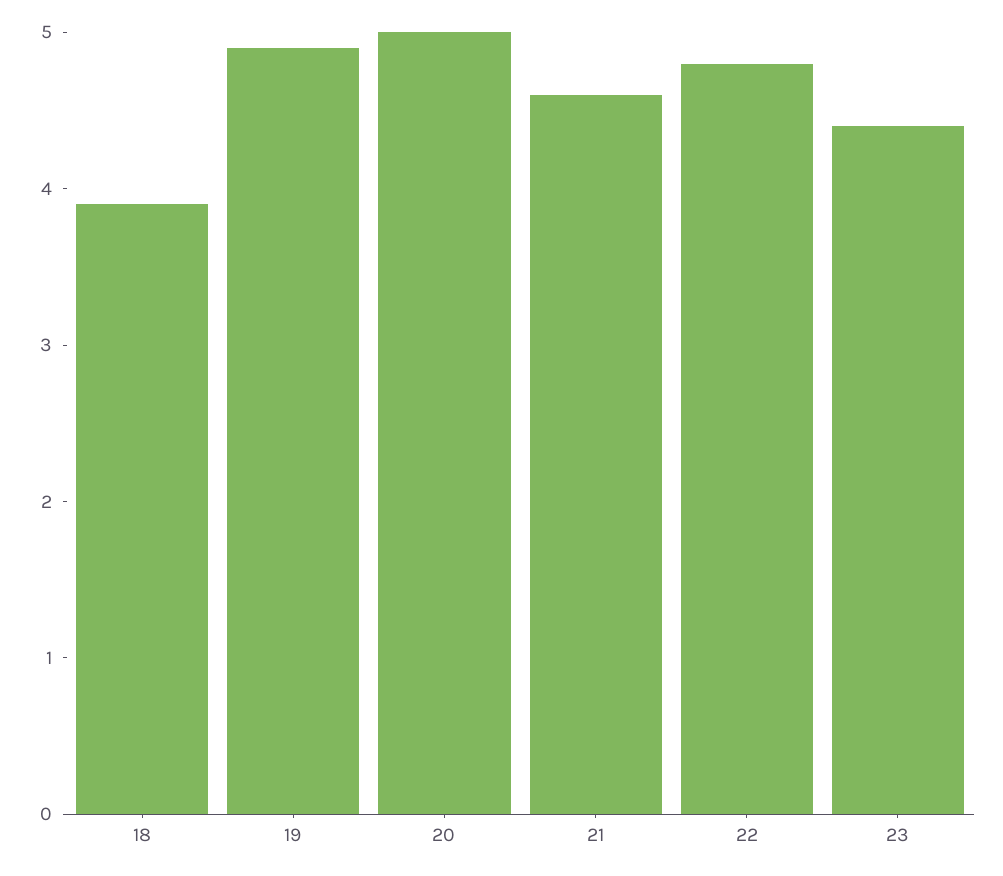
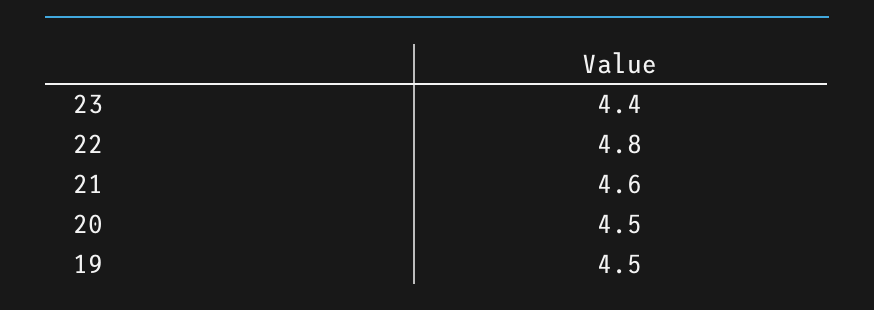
18: 3.9 -> none
19: 4.9 -> 4.5
20: 5 -> 4.5

